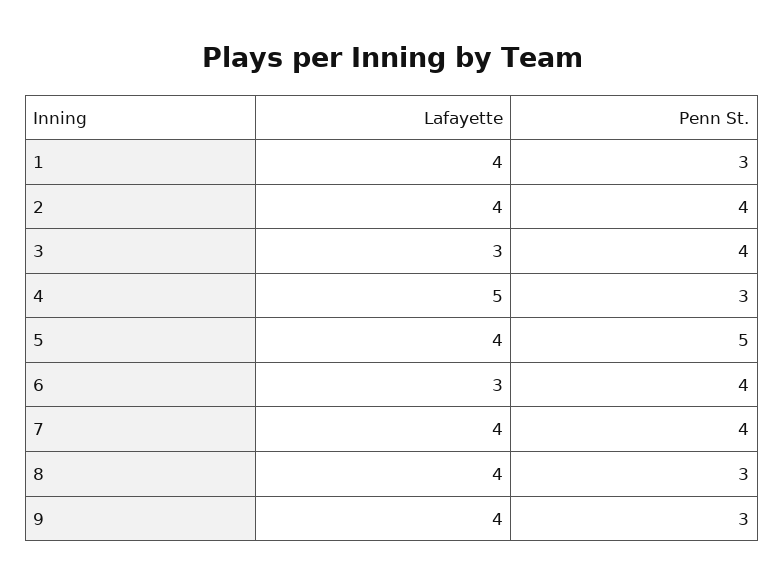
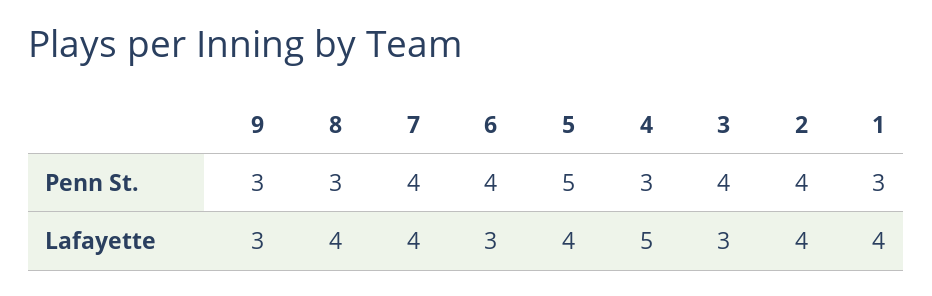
Lafayette, 9: 4 -> 3

